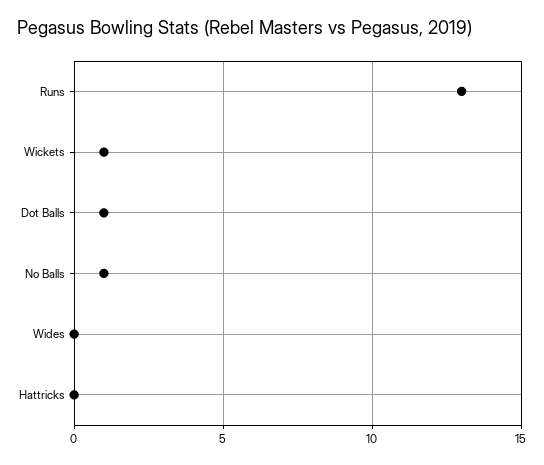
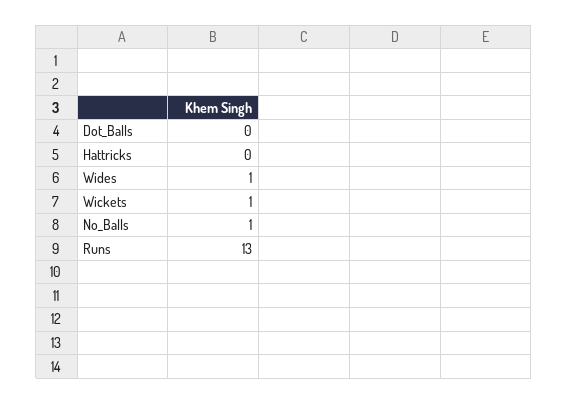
Dot Balls: 1 -> 0
Wides: 0 -> 1

